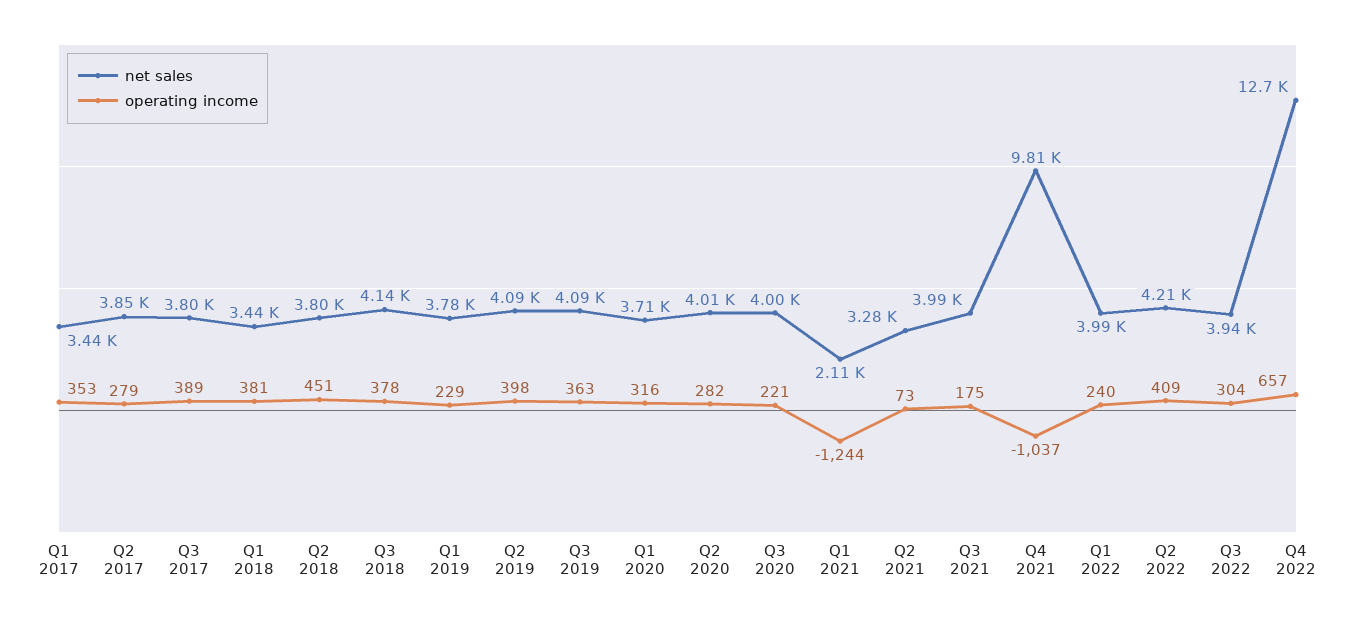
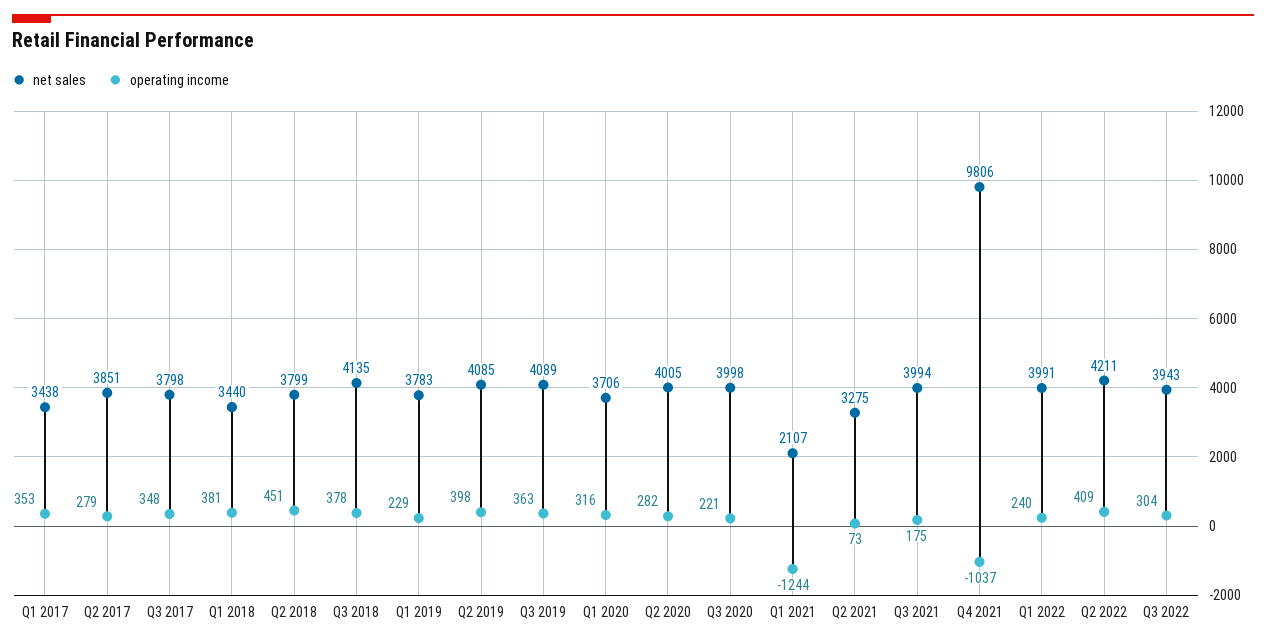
operating income, Q3 2017: 389 -> 348
net sales, Q4 2022: 12700 -> none
operating income, Q4 2022: 657 -> none

